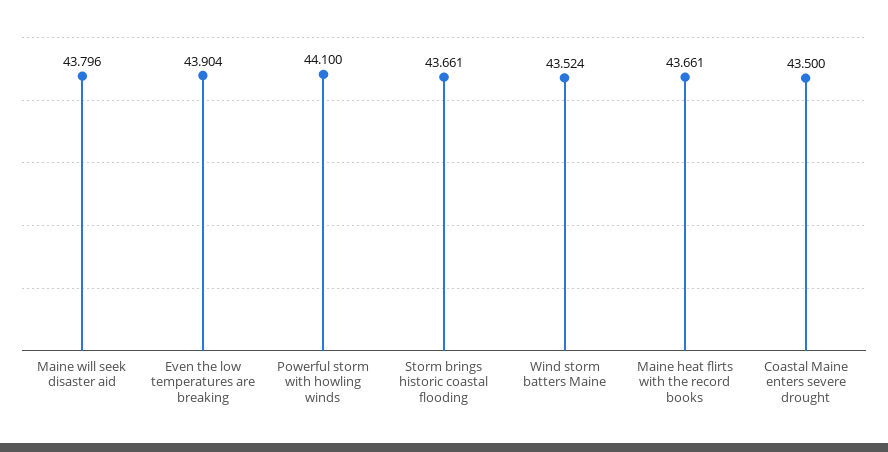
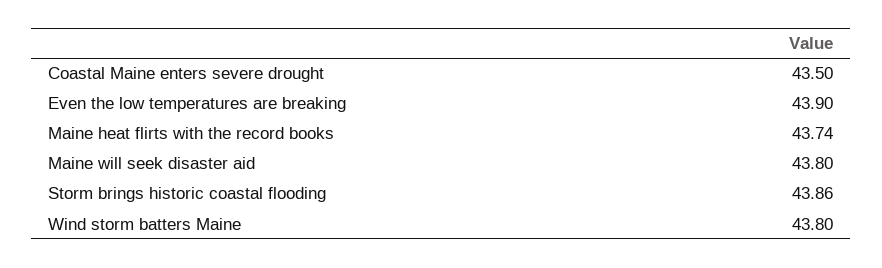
Powerful storm with howling winds: 44.1 -> none
Storm brings historic coastal flooding: 43.661 -> 43.86
Wind storm batters Maine: 43.524 -> 43.8
Maine heat flirts with the record books: 43.661 -> 43.74

